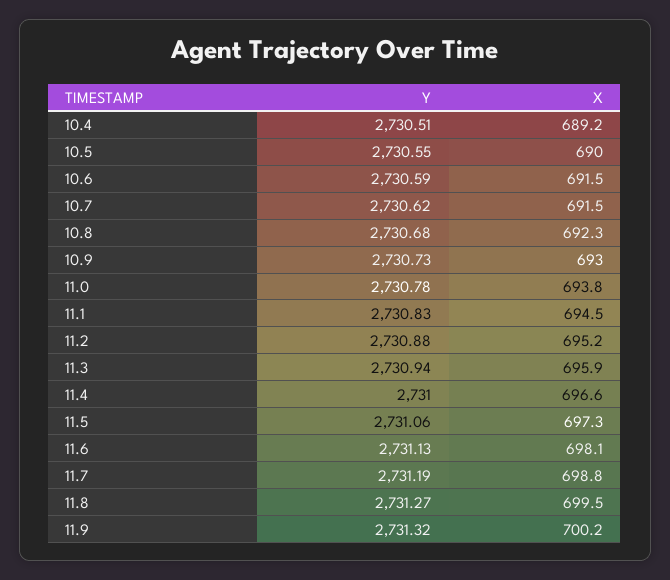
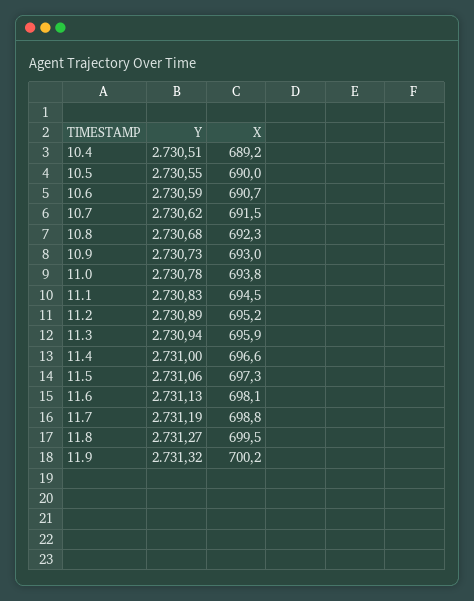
X, 10.6: 691.5 -> 690.7
Y, 11.2: 2730.88 -> 2730.89

